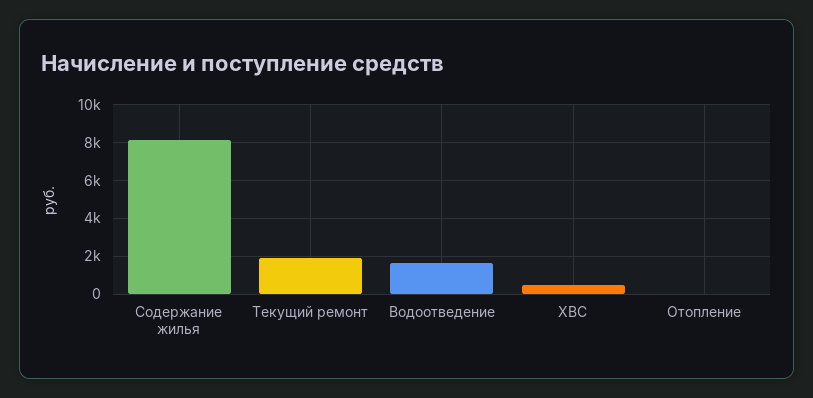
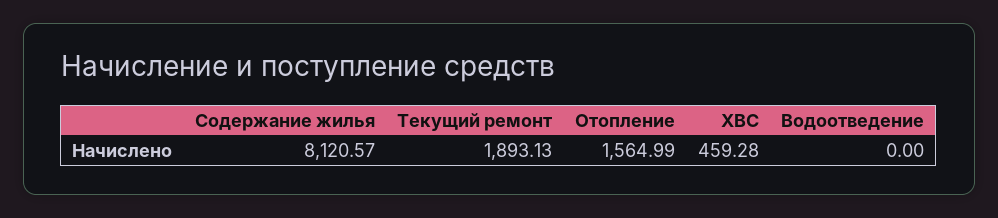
Водоотведение: 1500 -> 0
Отопление: 0 -> 1564.99

